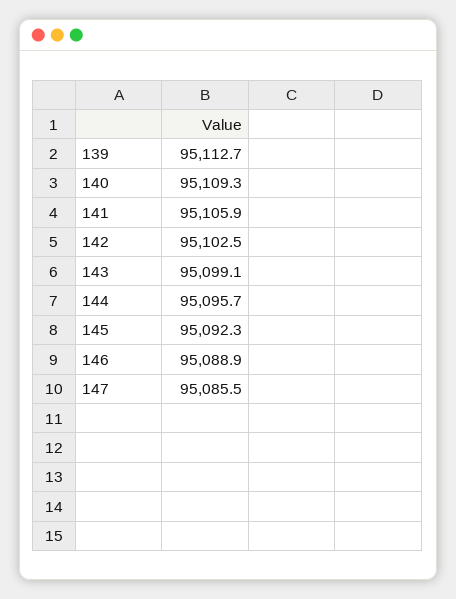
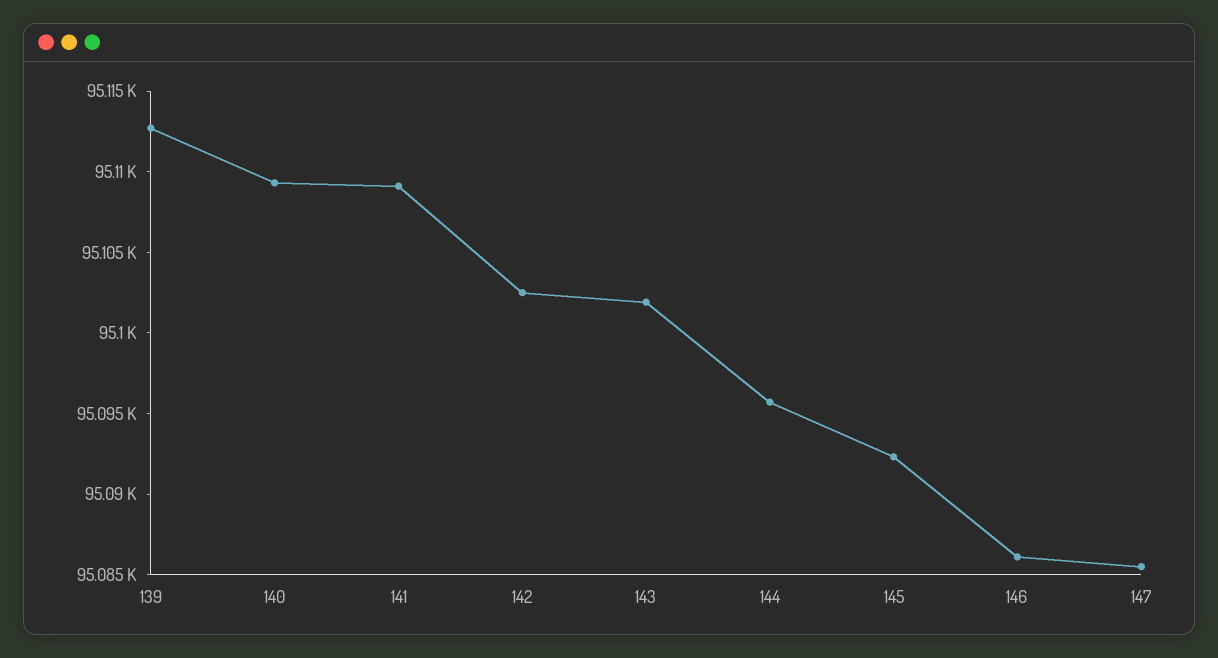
141: 95105.9 -> 95109
143: 95099.1 -> 95102
146: 95088.9 -> 95086

